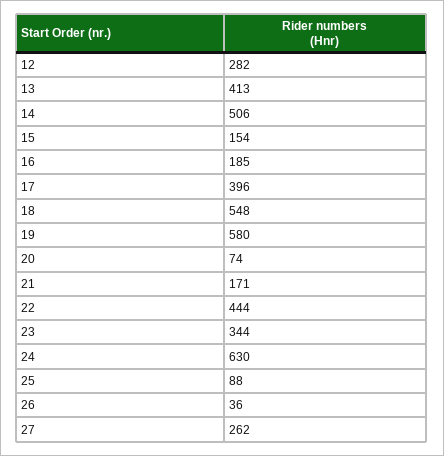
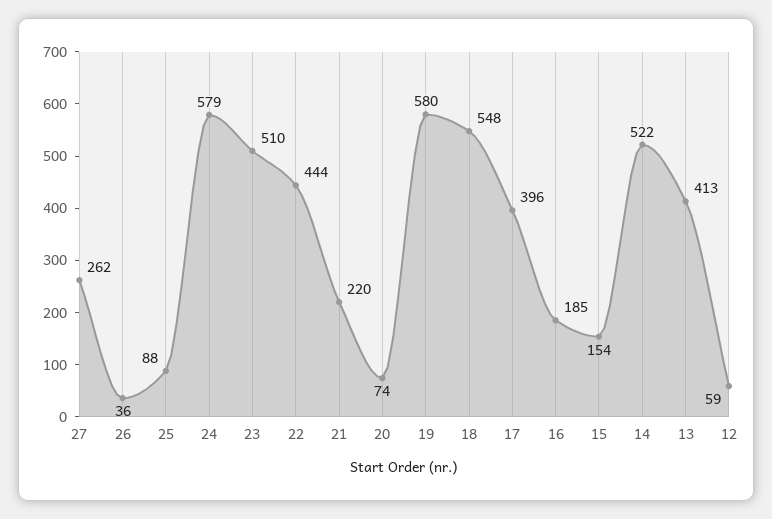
12: 282 -> 59
14: 506 -> 522
21: 171 -> 220
23: 344 -> 510
24: 630 -> 579

